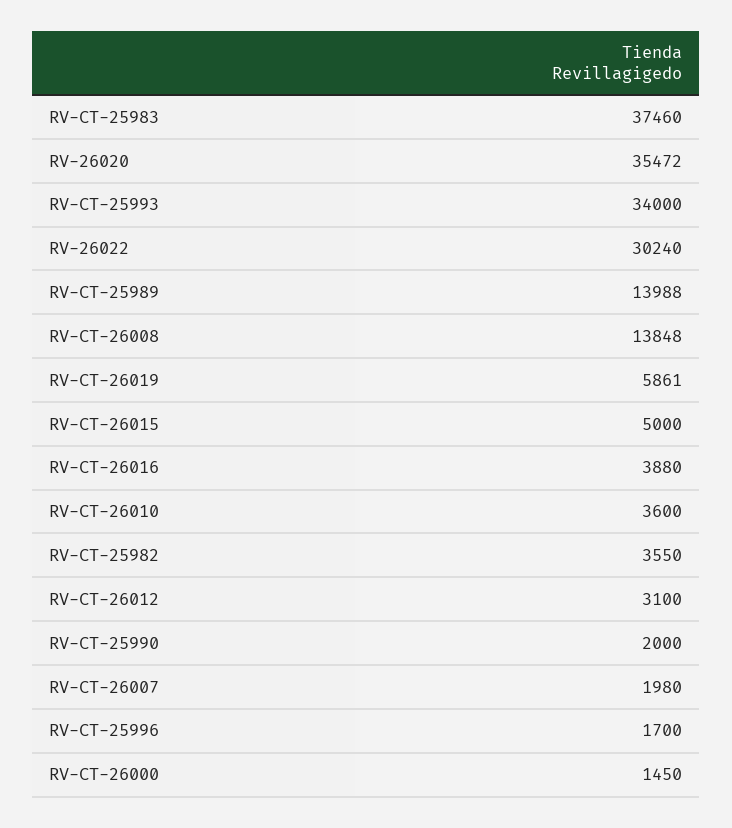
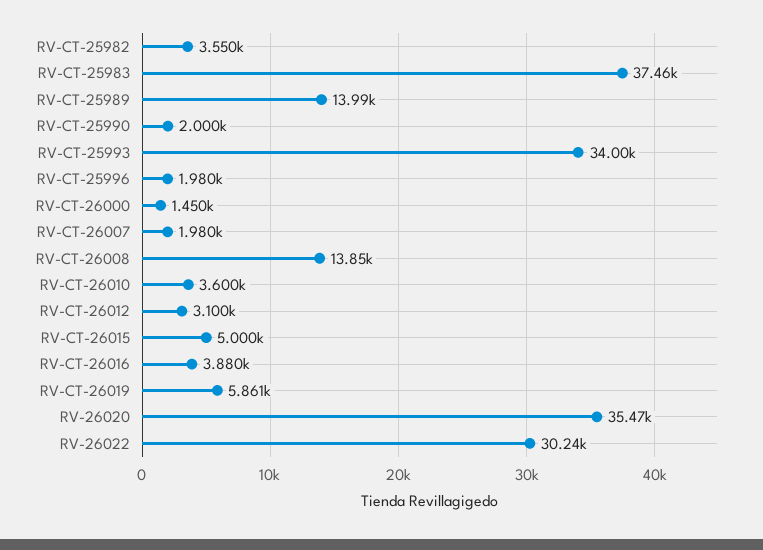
RV-CT-25996: 1700 -> 1980

